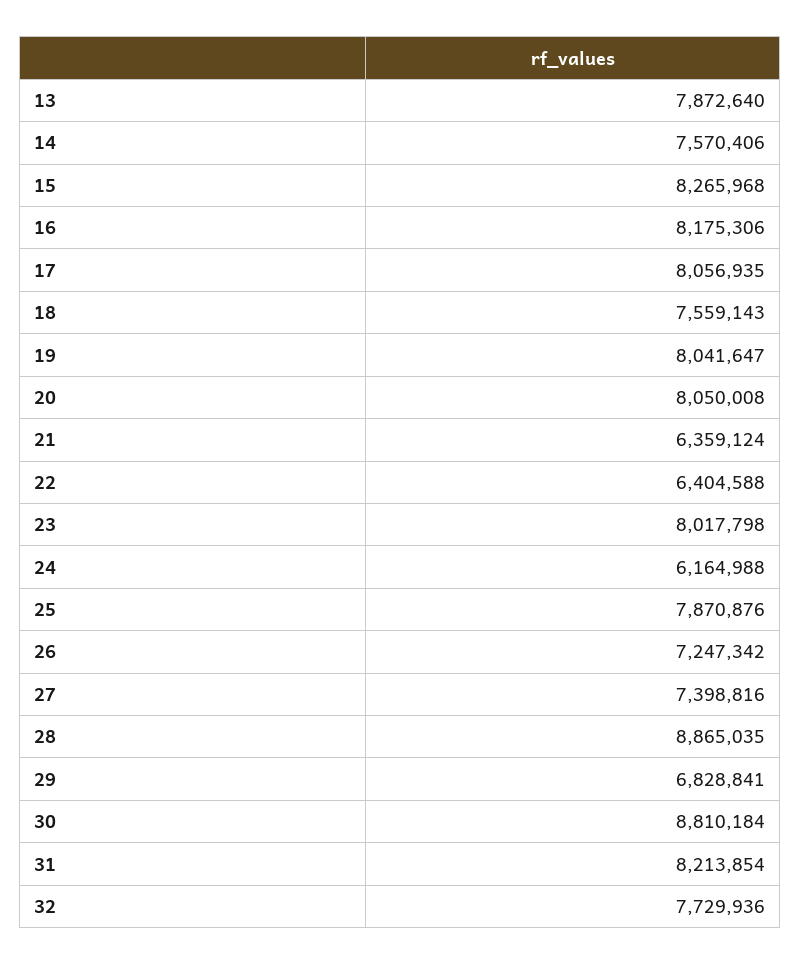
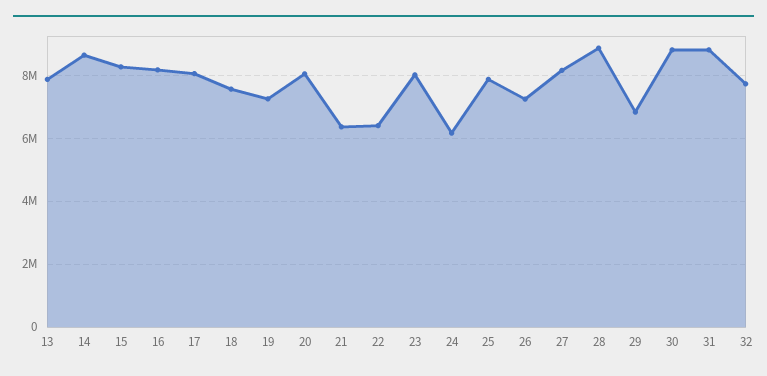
14: 7570406 -> 8600000
19: 8041647 -> 7200000
27: 7398816 -> 8200000
31: 8213854 -> 8800000

